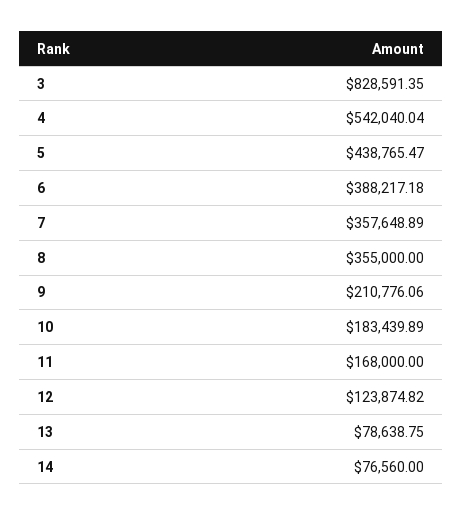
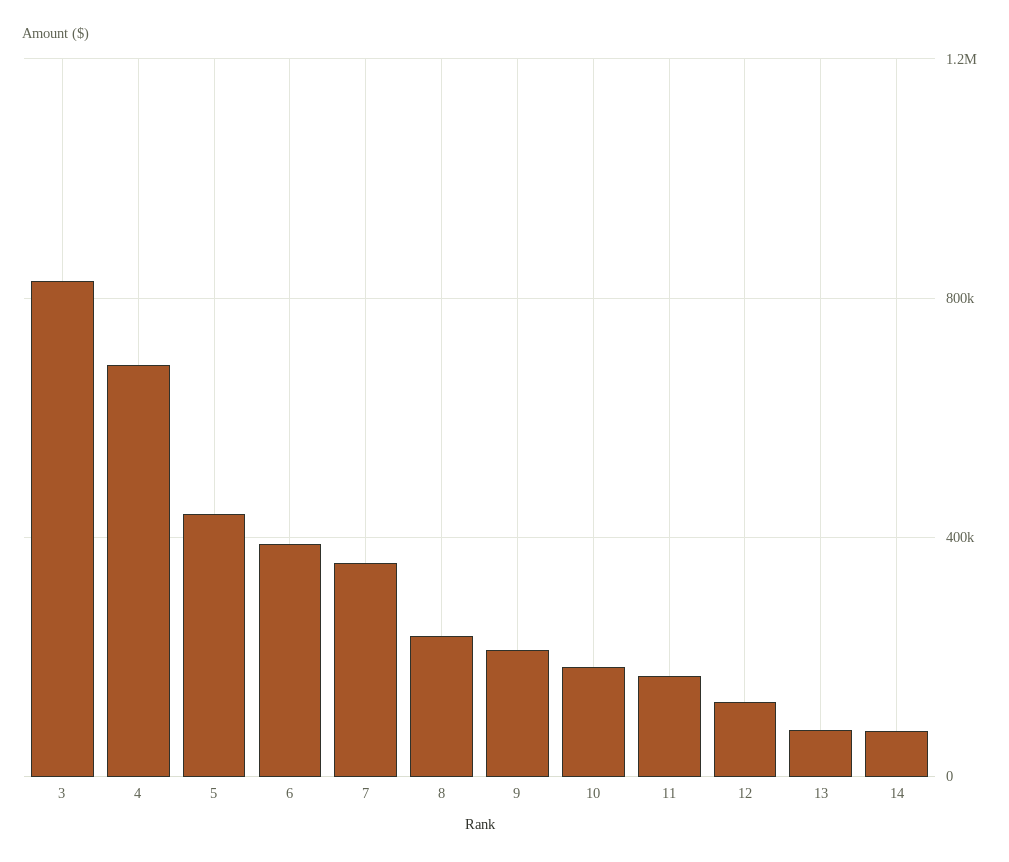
4: 542040.04 -> 700000
8: 355000 -> 250000

